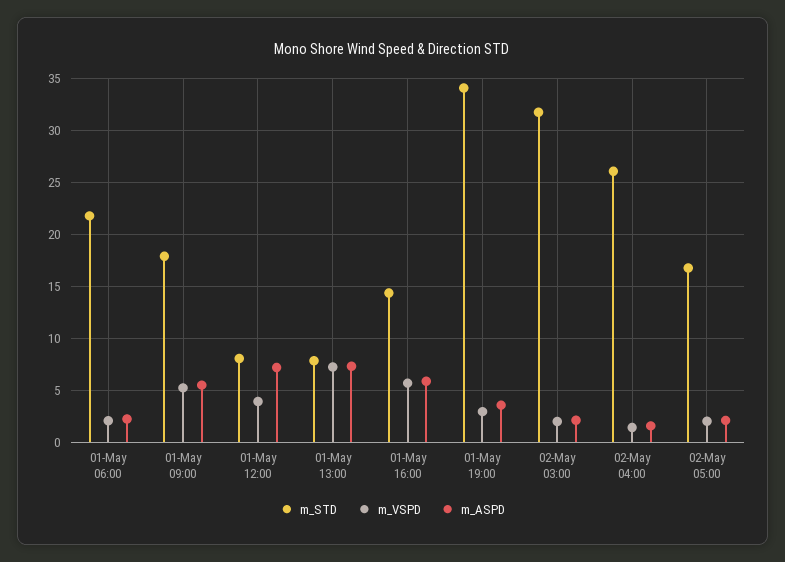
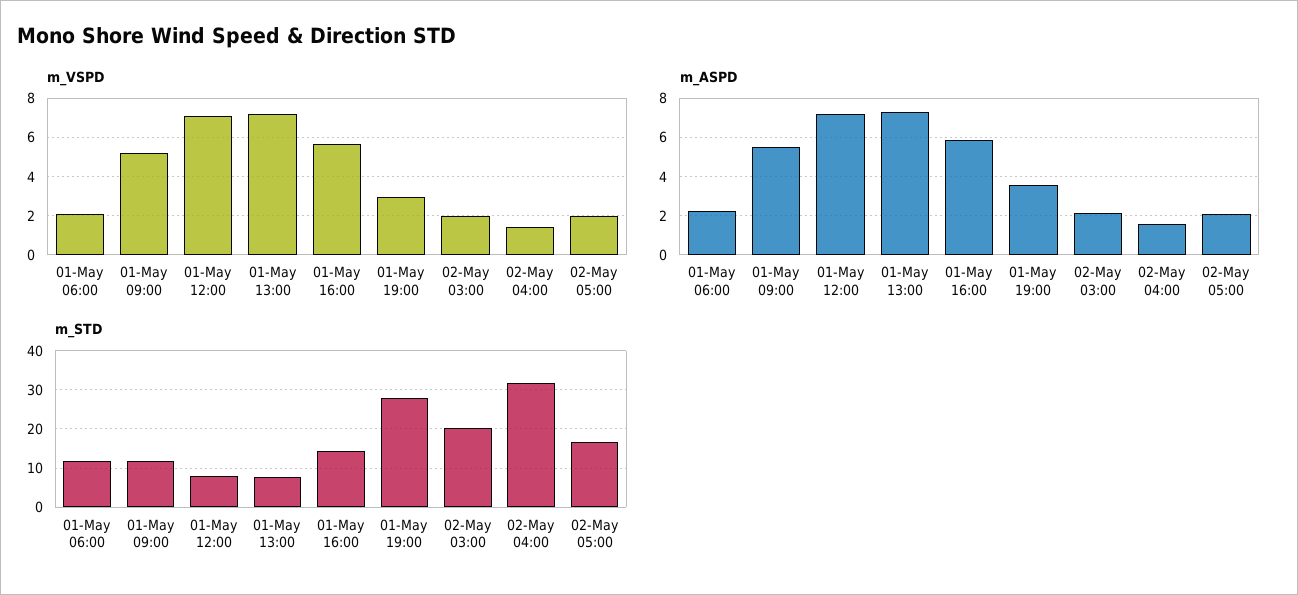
m_STD, 01-May 06:00: 22 -> 12
m_STD, 01-May 09:00: 18 -> 12
m_VSPD, 01-May 12:00: 4 -> 7
m_STD, 01-May 19:00: 34 -> 28
m_STD, 02-May 03:00: 32 -> 20
m_STD, 02-May 04:00: 26 -> 32

